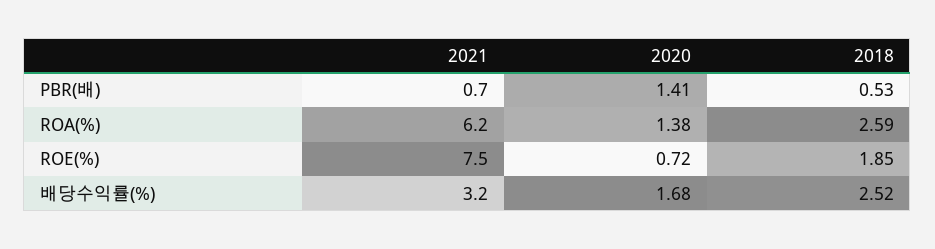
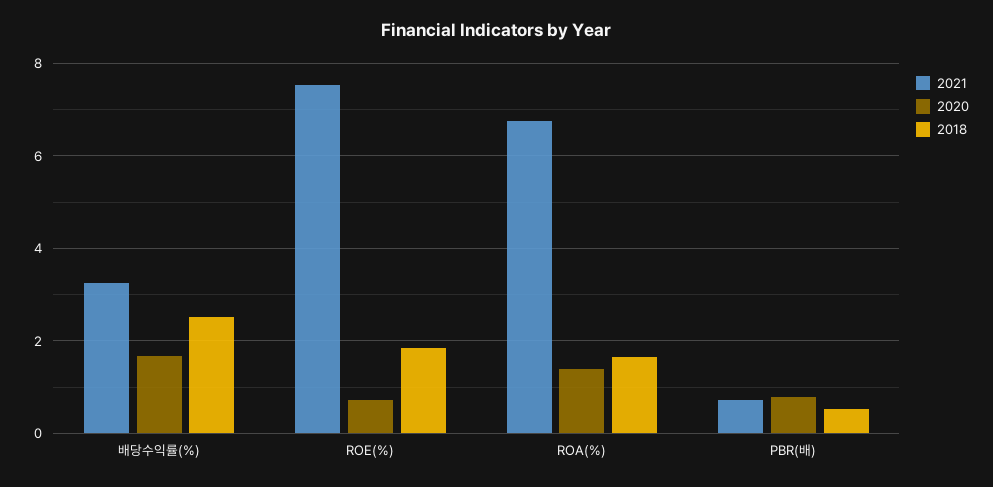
2020, PBR(배): 1.41 -> 0.8
2021, ROA(%): 6.2 -> 6.8
2018, ROA(%): 2.59 -> 1.6

